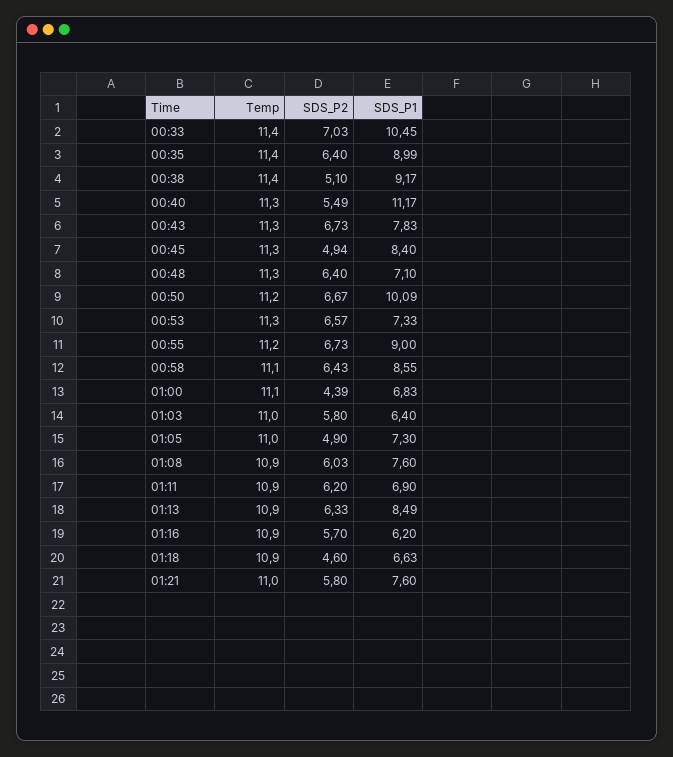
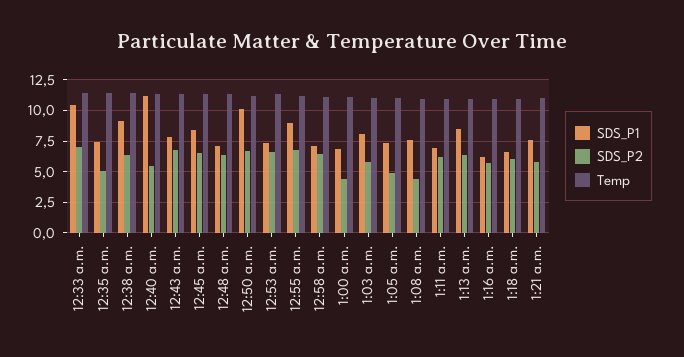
SDS_P2, 00:35: 6.4 -> 5
SDS_P1, 00:35: 8.99 -> 7.5
SDS_P2, 00:38: 5.1 -> 6.5
SDS_P2, 00:45: 4.94 -> 6.5
SDS_P1, 00:58: 8.55 -> 7
SDS_P1, 01:03: 6.4 -> 8
SDS_P2, 01:08: 6.03 -> 4.5
SDS_P2, 01:18: 4.6 -> 6

